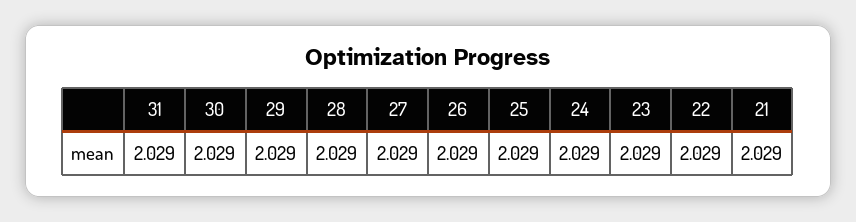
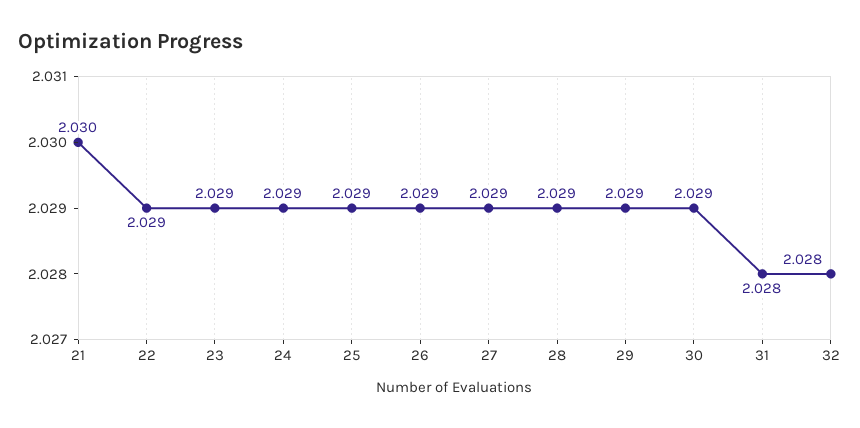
31: 2.029 -> 2.028
21: 2.029 -> 2.03
32: none -> 2.028

